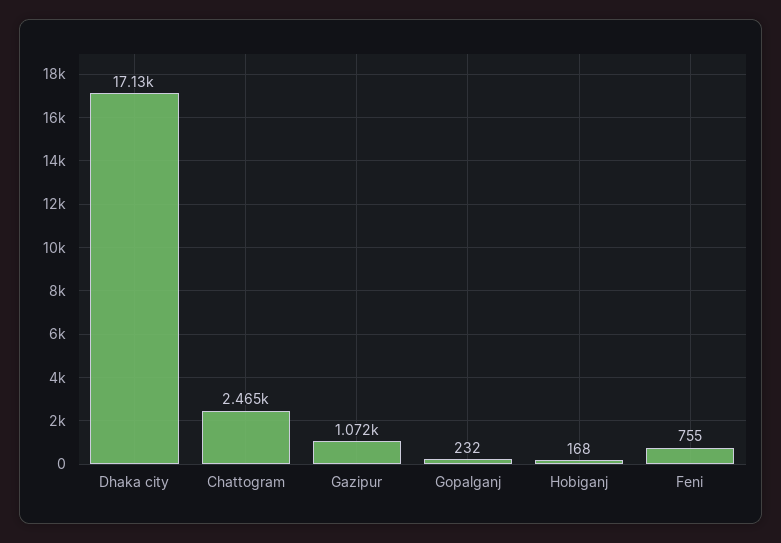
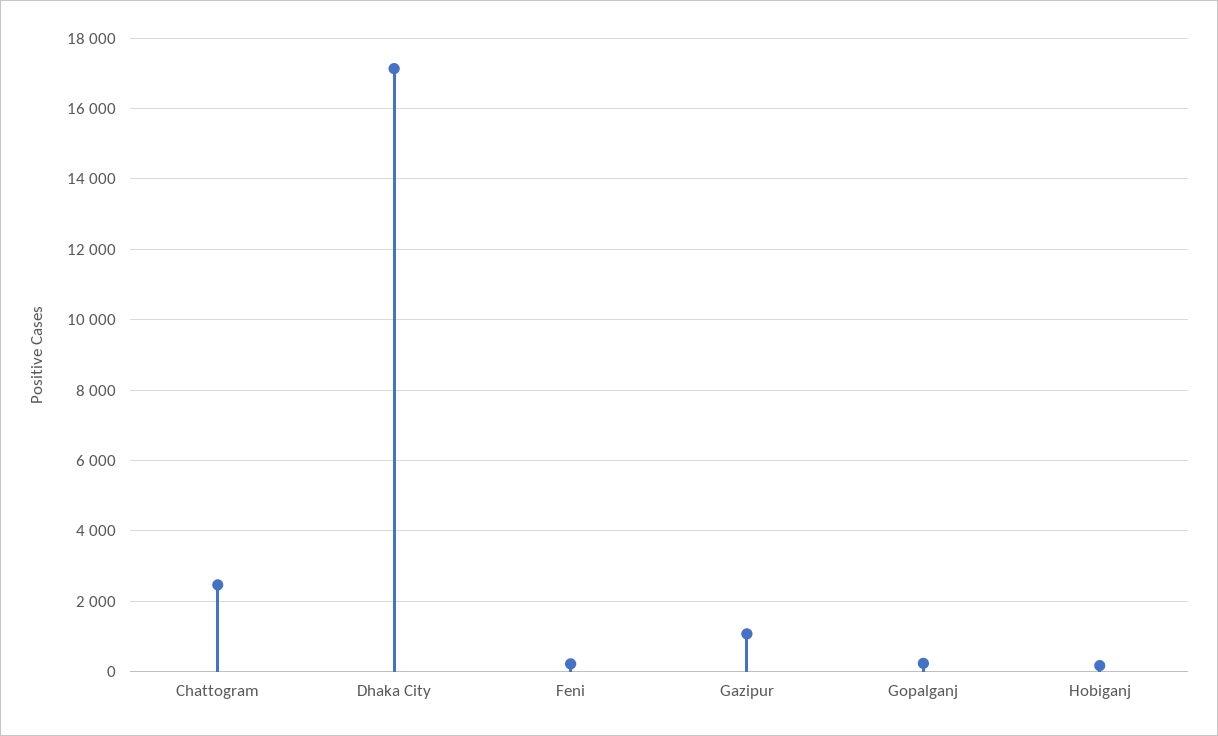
Feni: 755 -> 200

